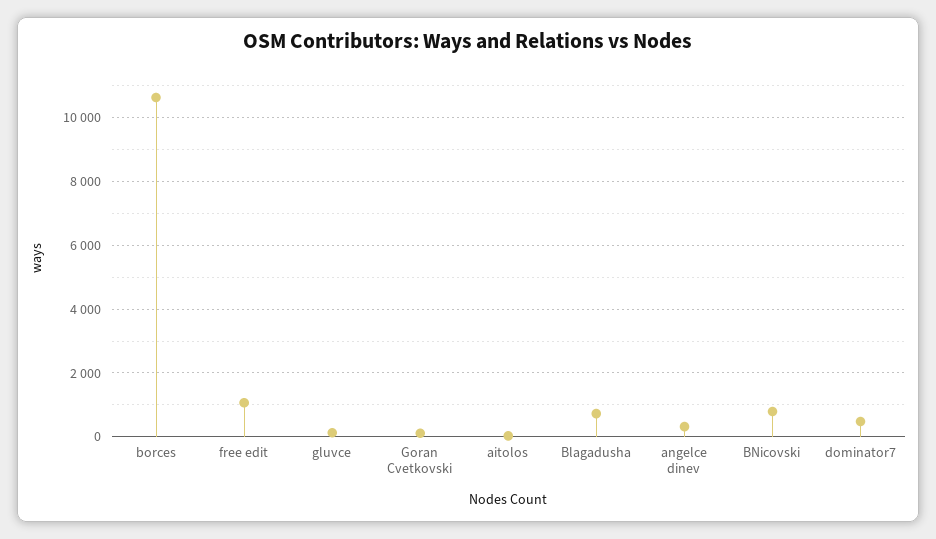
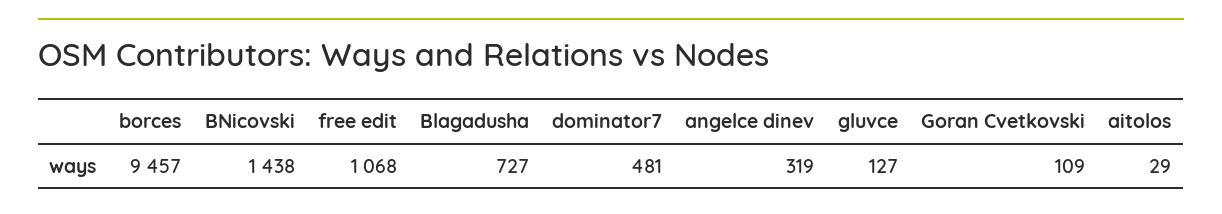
borces: 10600 -> 9457
BNicovski: 800 -> 1438

